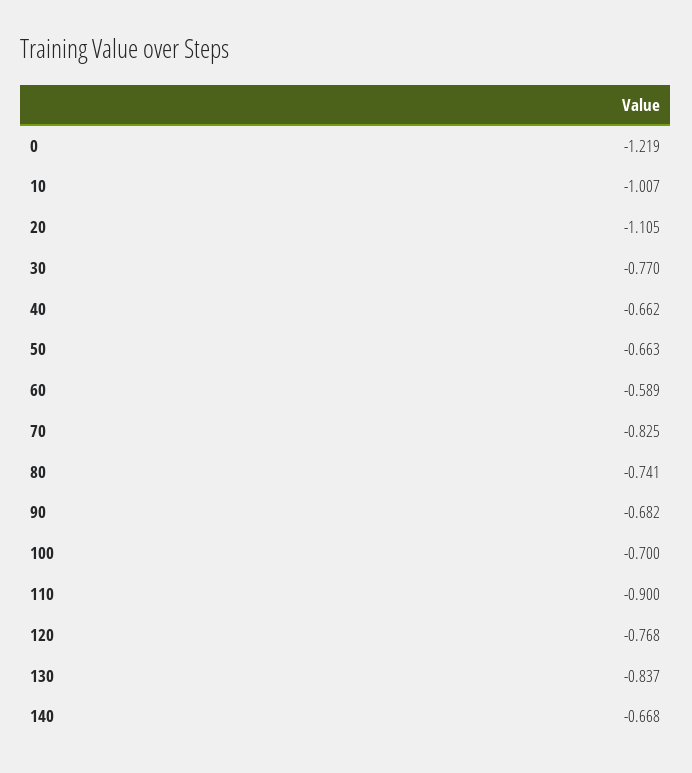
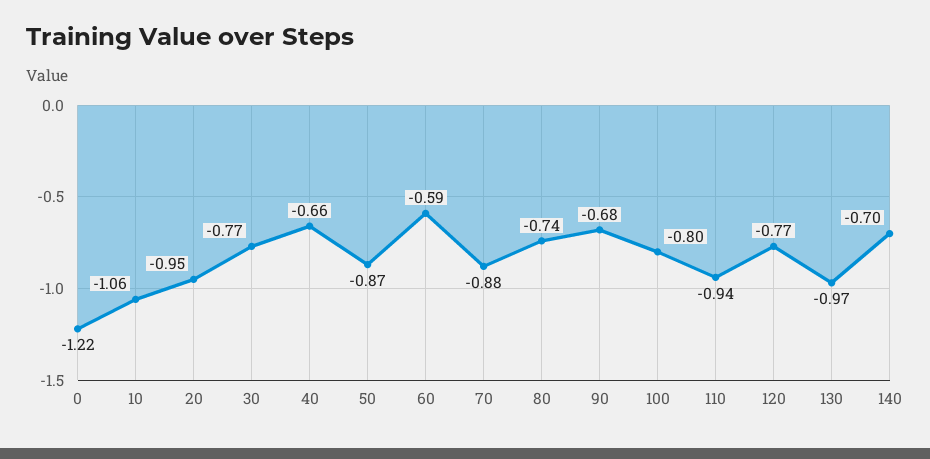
10: -1.007 -> -1.06
20: -1.105 -> -0.95
50: -0.663 -> -0.87
70: -0.825 -> -0.88
100: -0.7 -> -0.8
110: -0.9 -> -0.94
130: -0.837 -> -0.97
140: -0.668 -> -0.7

